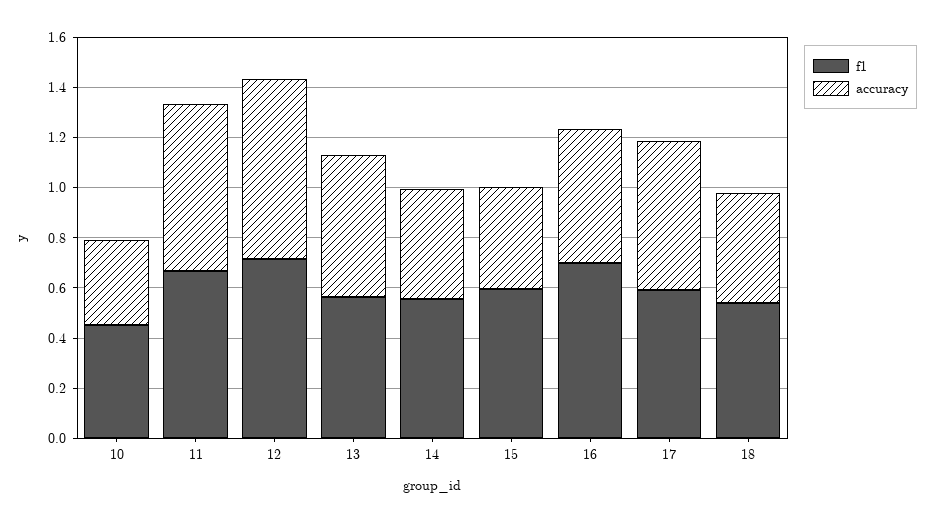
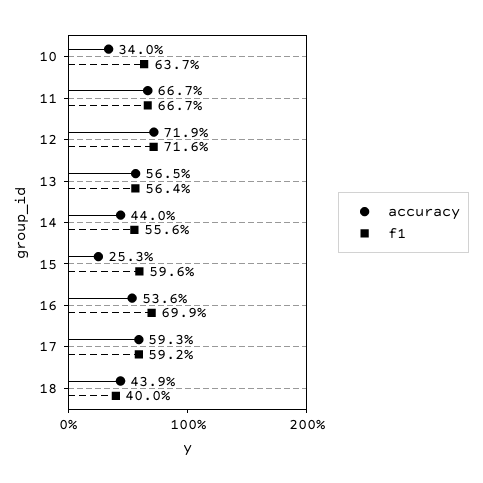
f1, 10: 0.45 -> 0.637
accuracy, 15: 0.4 -> 0.253
f1, 18: 0.55 -> 0.4

